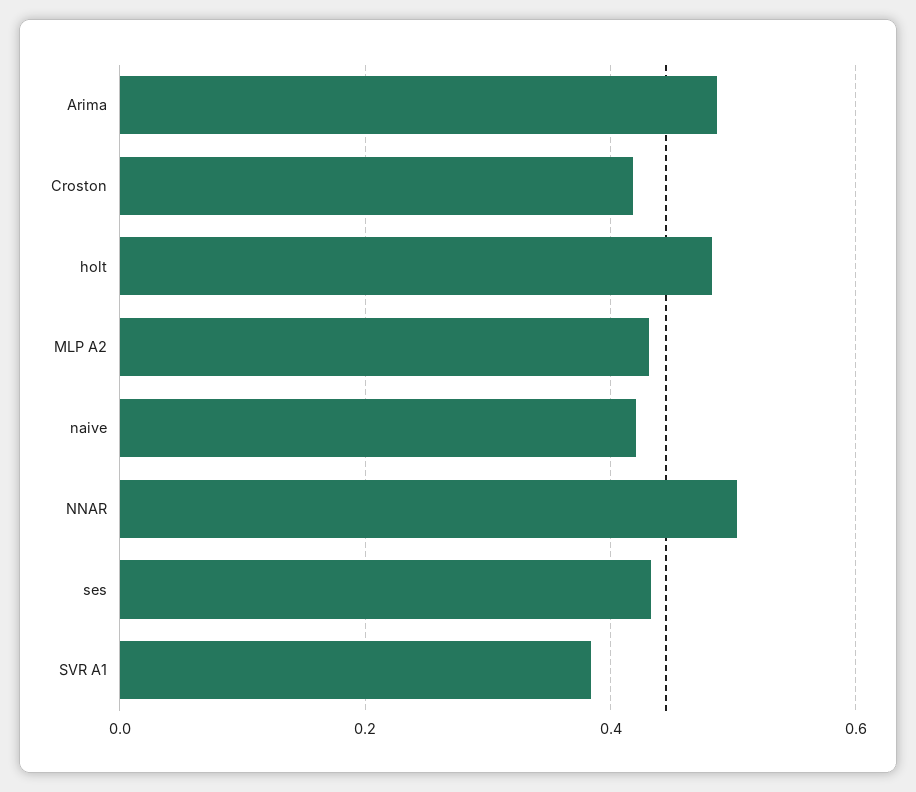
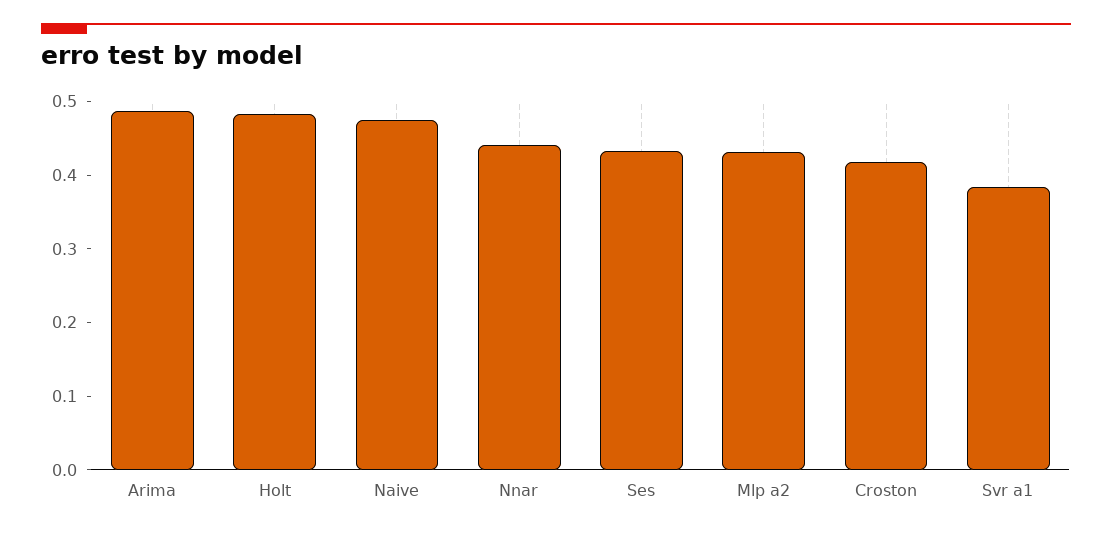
naive: 0.42 -> 0.48
NNAR: 0.5 -> 0.44

